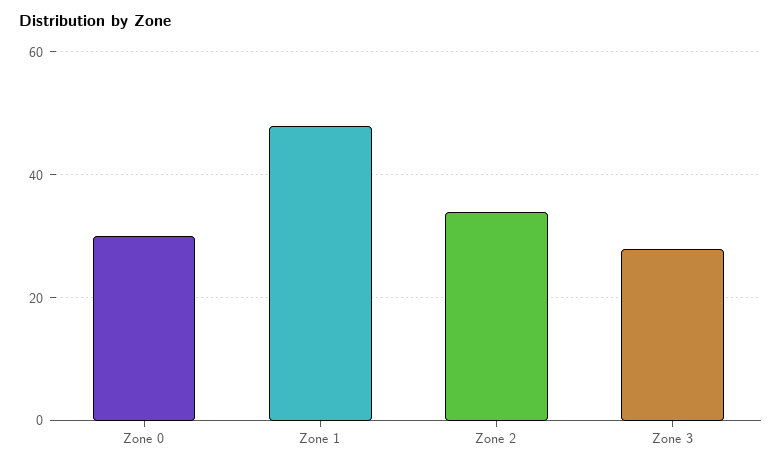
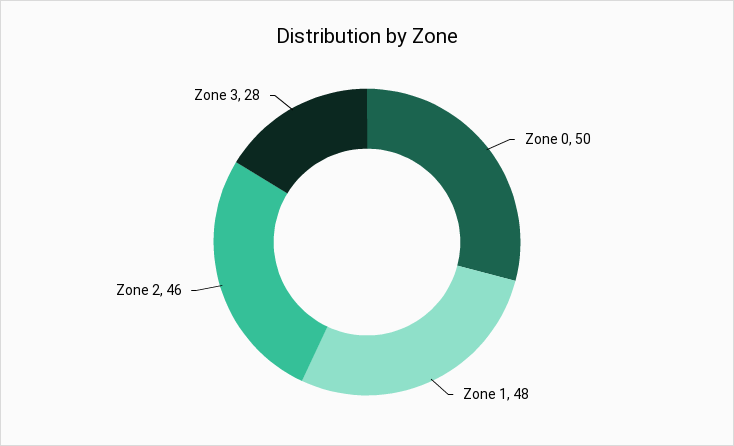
Zone 0: 30 -> 50
Zone 2: 35 -> 46

